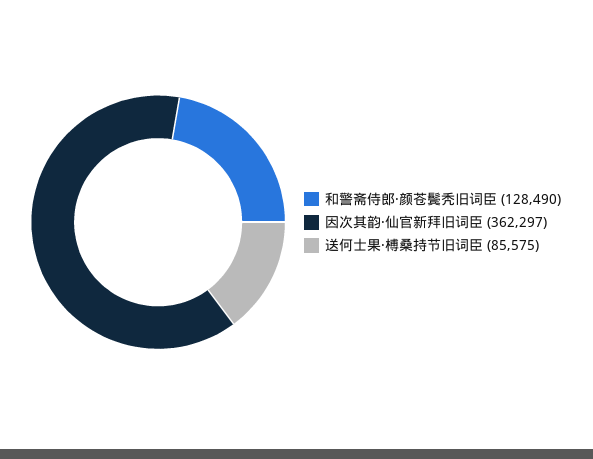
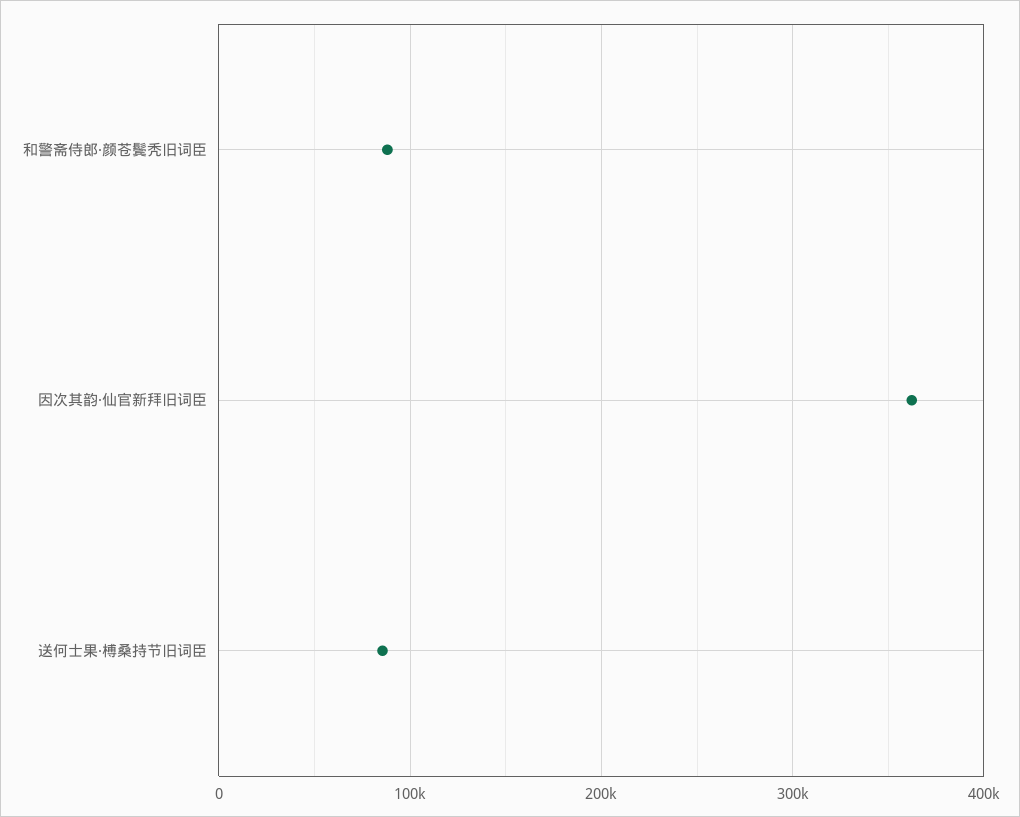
和警斋侍郎·颜苍鬓秃旧词臣: 128490 -> 90000

